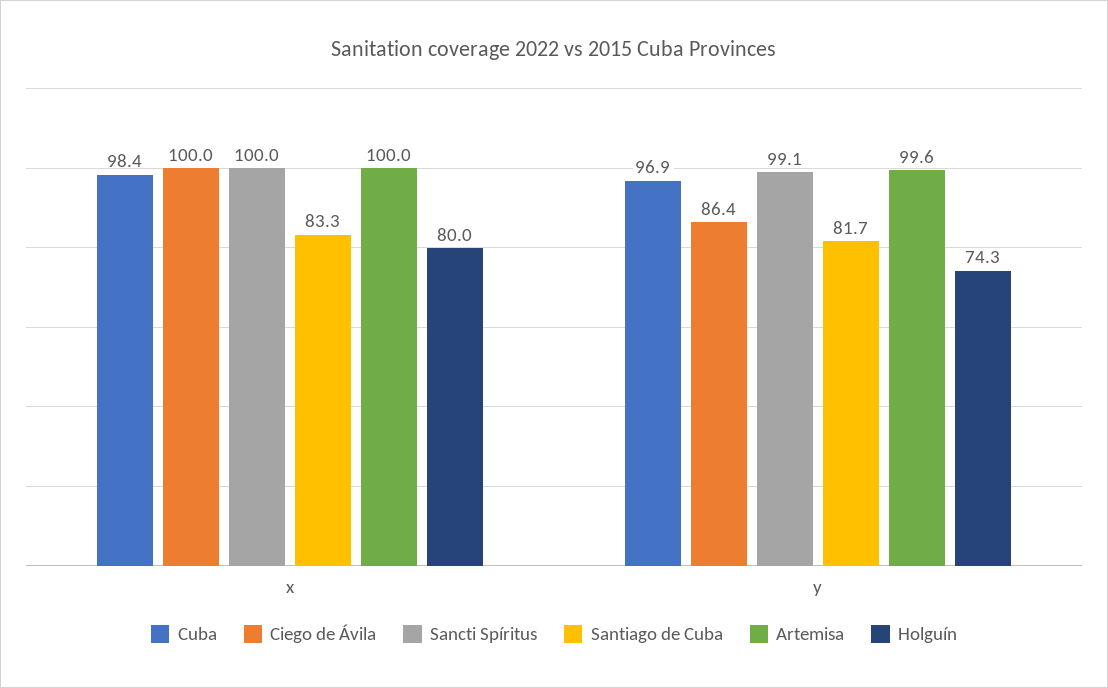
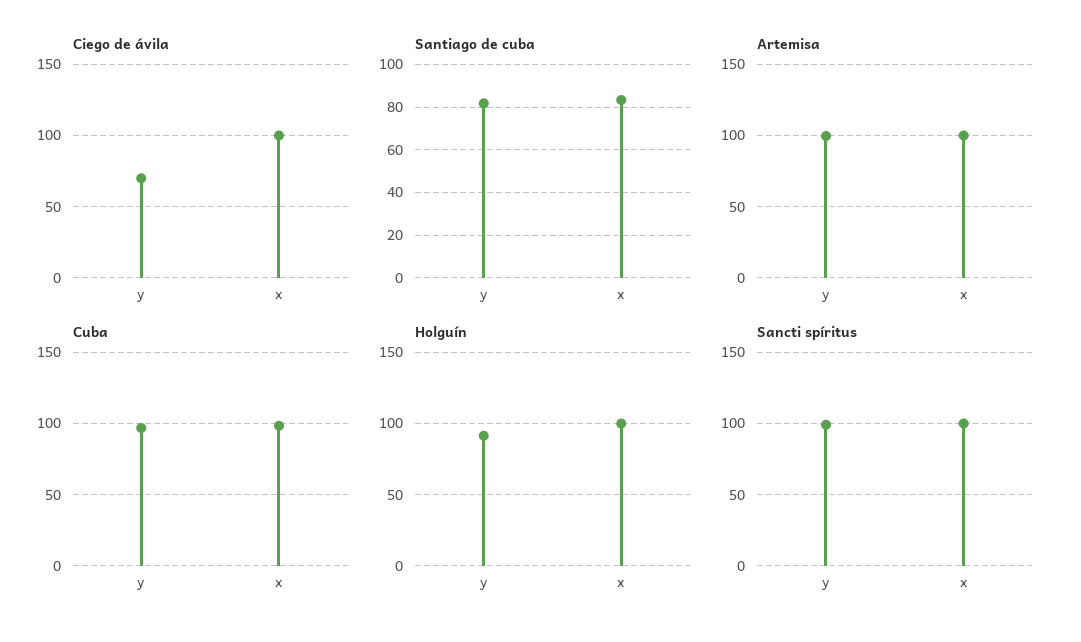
Holguín, x: 80 -> 100
Ciego de Ávila, y: 86.4 -> 70
Holguín, y: 74.3 -> 90

